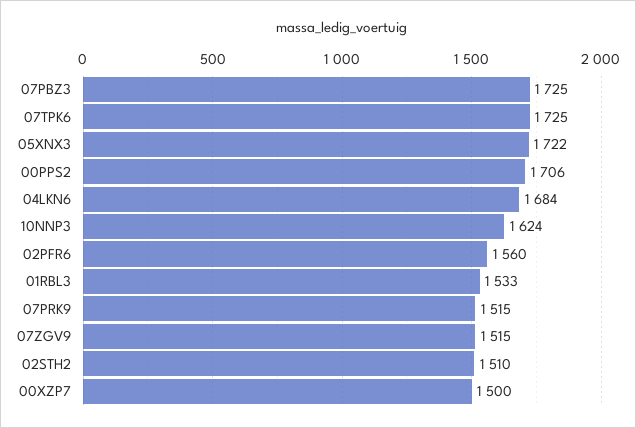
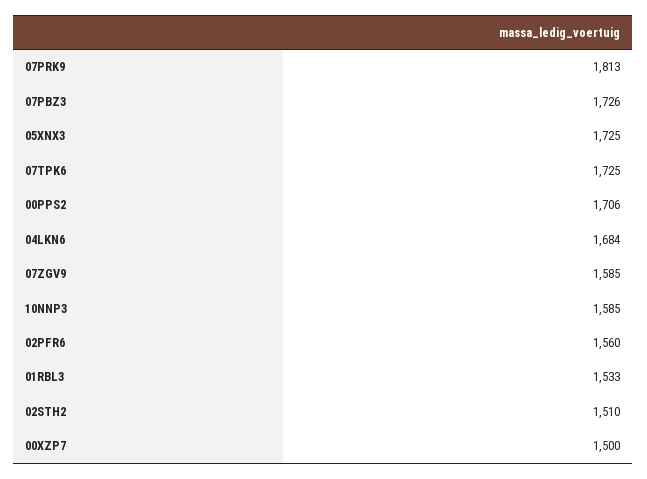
07PBZ3: 1725 -> 1726
05XNX3: 1722 -> 1725
10NNP3: 1624 -> 1585
07PRK9: 1515 -> 1813
07ZGV9: 1515 -> 1585

